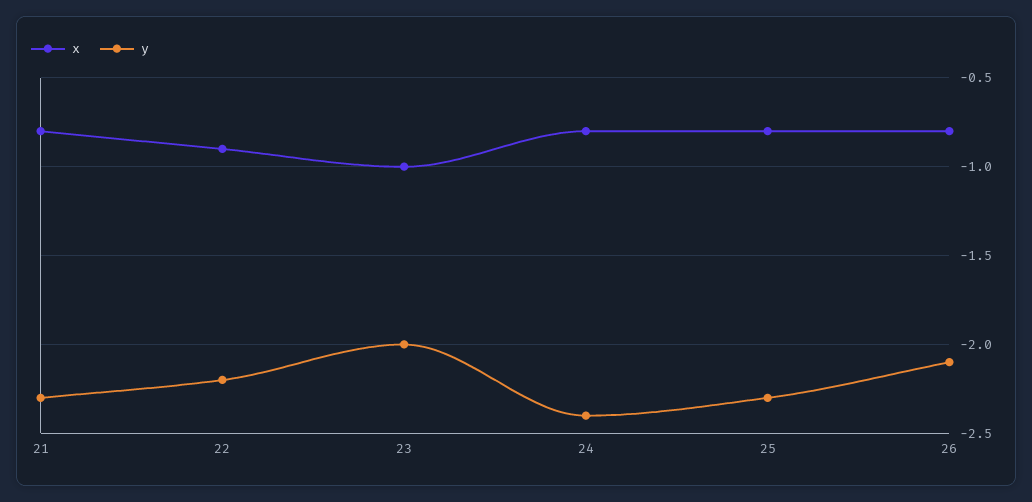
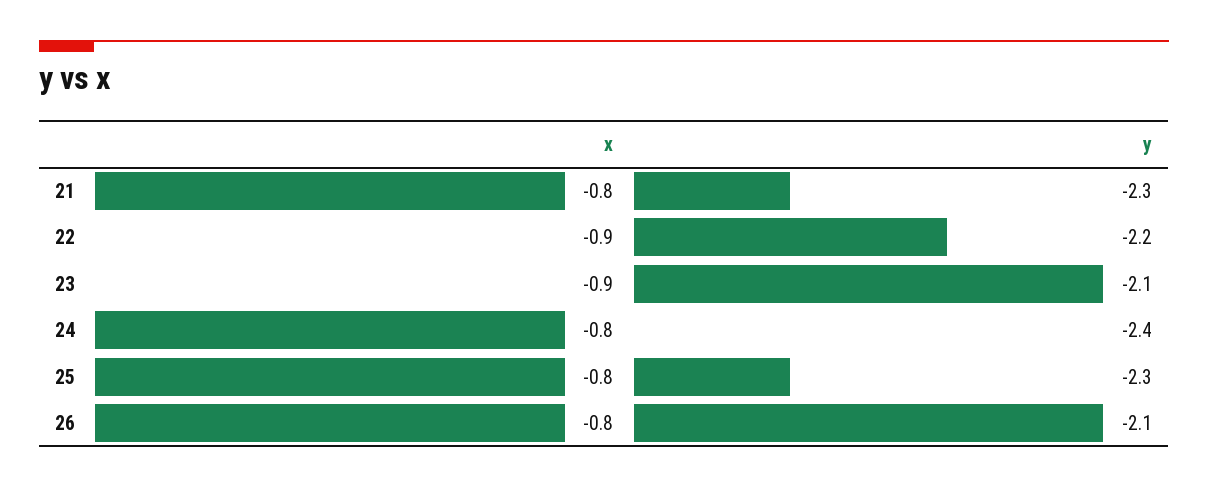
x, 23: -1 -> -0.9
y, 23: -2 -> -2.1

